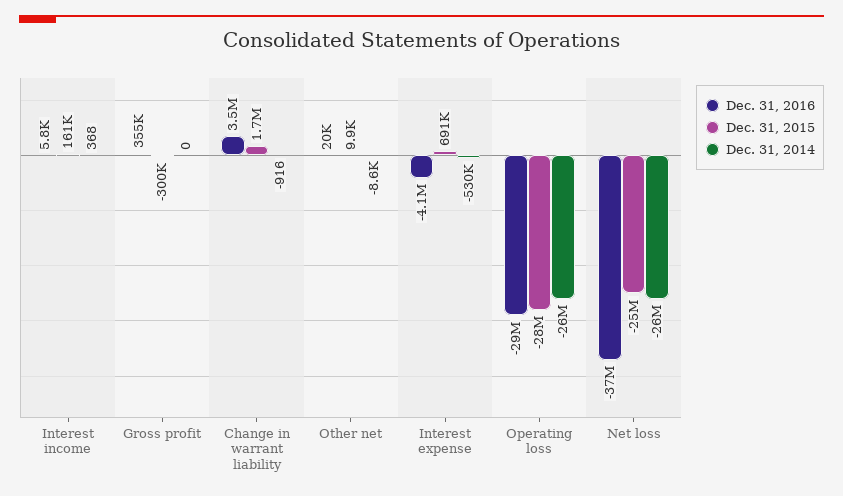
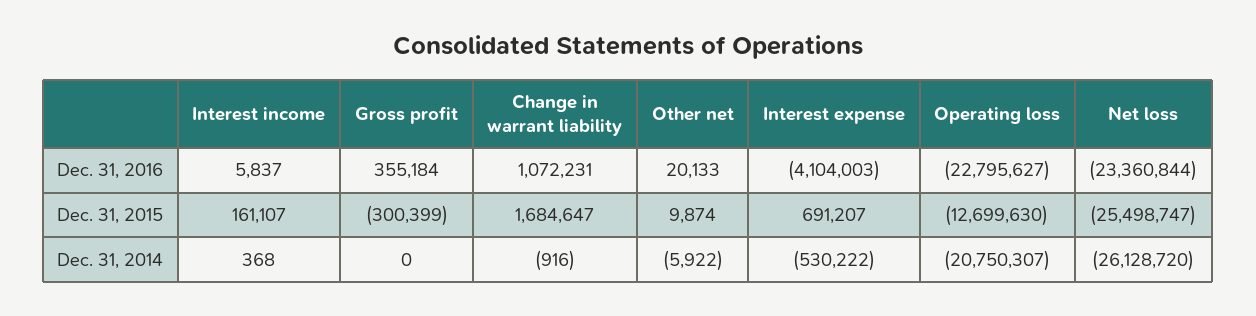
Dec. 31, 2016, Change in warrant liability: 3500000 -> 1072231
Dec. 31, 2014, Other net: -8600 -> -5922
Dec. 31, 2016, Operating loss: -29000000 -> -22795627
Dec. 31, 2015, Operating loss: -28000000 -> -12699630
Dec. 31, 2014, Operating loss: -26000000 -> -20750307
Dec. 31, 2016, Net loss: -37000000 -> -23360844

